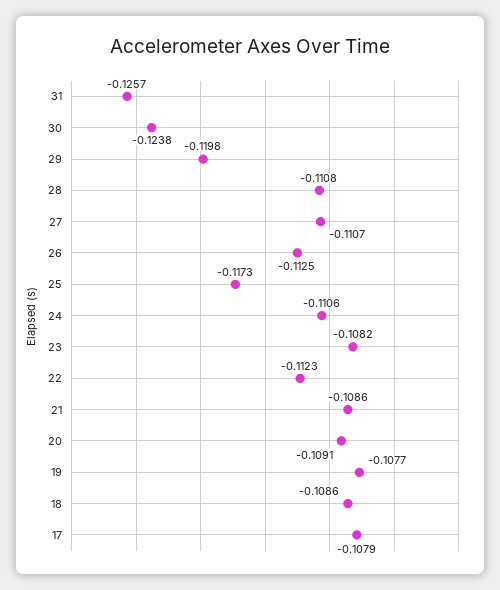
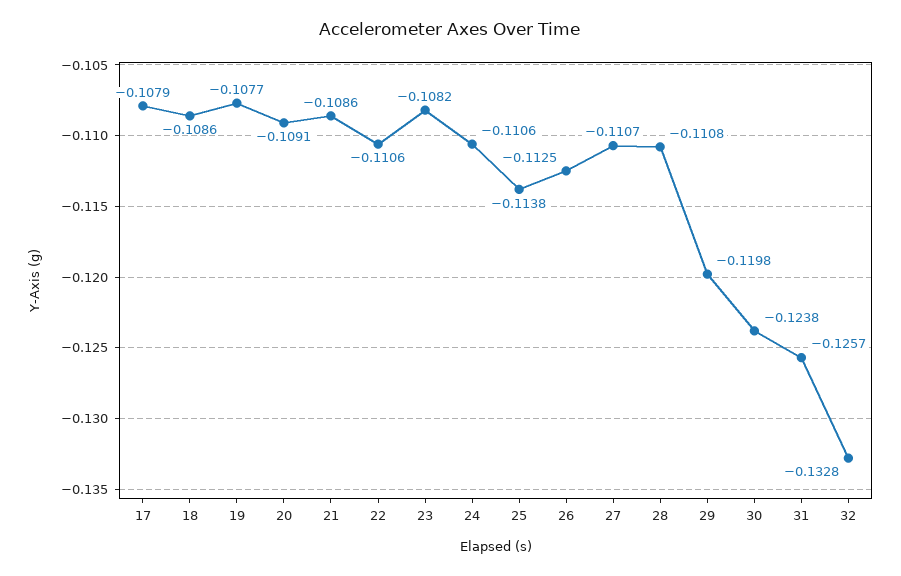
25: -0.1173 -> -0.1138
22: -0.1123 -> -0.1106
32: none -> -0.1328

